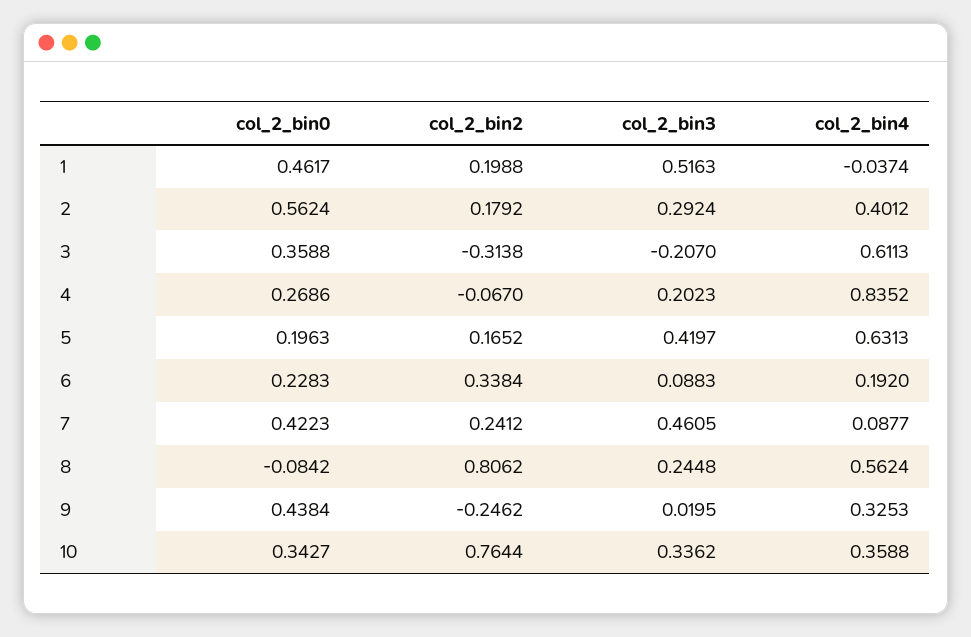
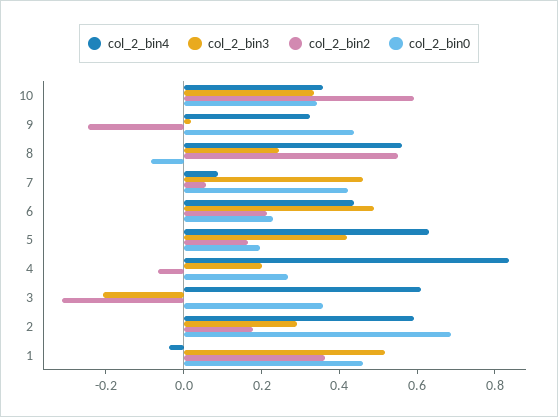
col_2_bin2, 1: 0.1988 -> 0.35
col_2_bin0, 2: 0.5624 -> 0.7
col_2_bin4, 2: 0.4012 -> 0.6
col_2_bin2, 6: 0.3384 -> 0.2
col_2_bin3, 6: 0.0883 -> 0.5
col_2_bin4, 6: 0.192 -> 0.45
col_2_bin2, 7: 0.2412 -> 0.05
col_2_bin2, 8: 0.8062 -> 0.55
col_2_bin2, 10: 0.7644 -> 0.6

